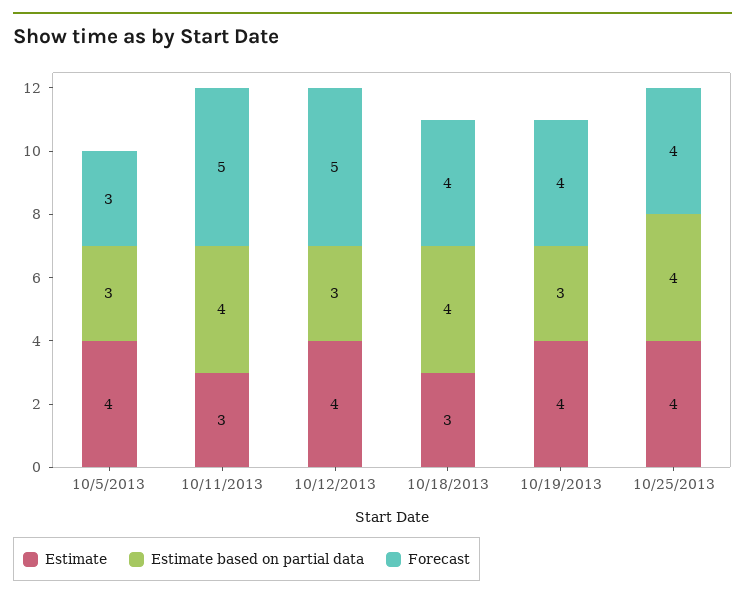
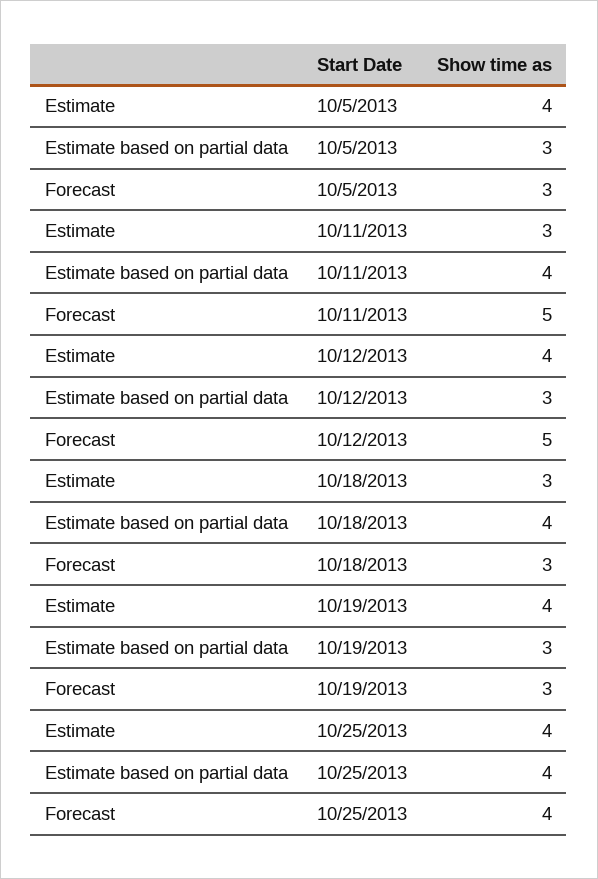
Forecast, 10/18/2013: 4 -> 3
Forecast, 10/19/2013: 4 -> 3

